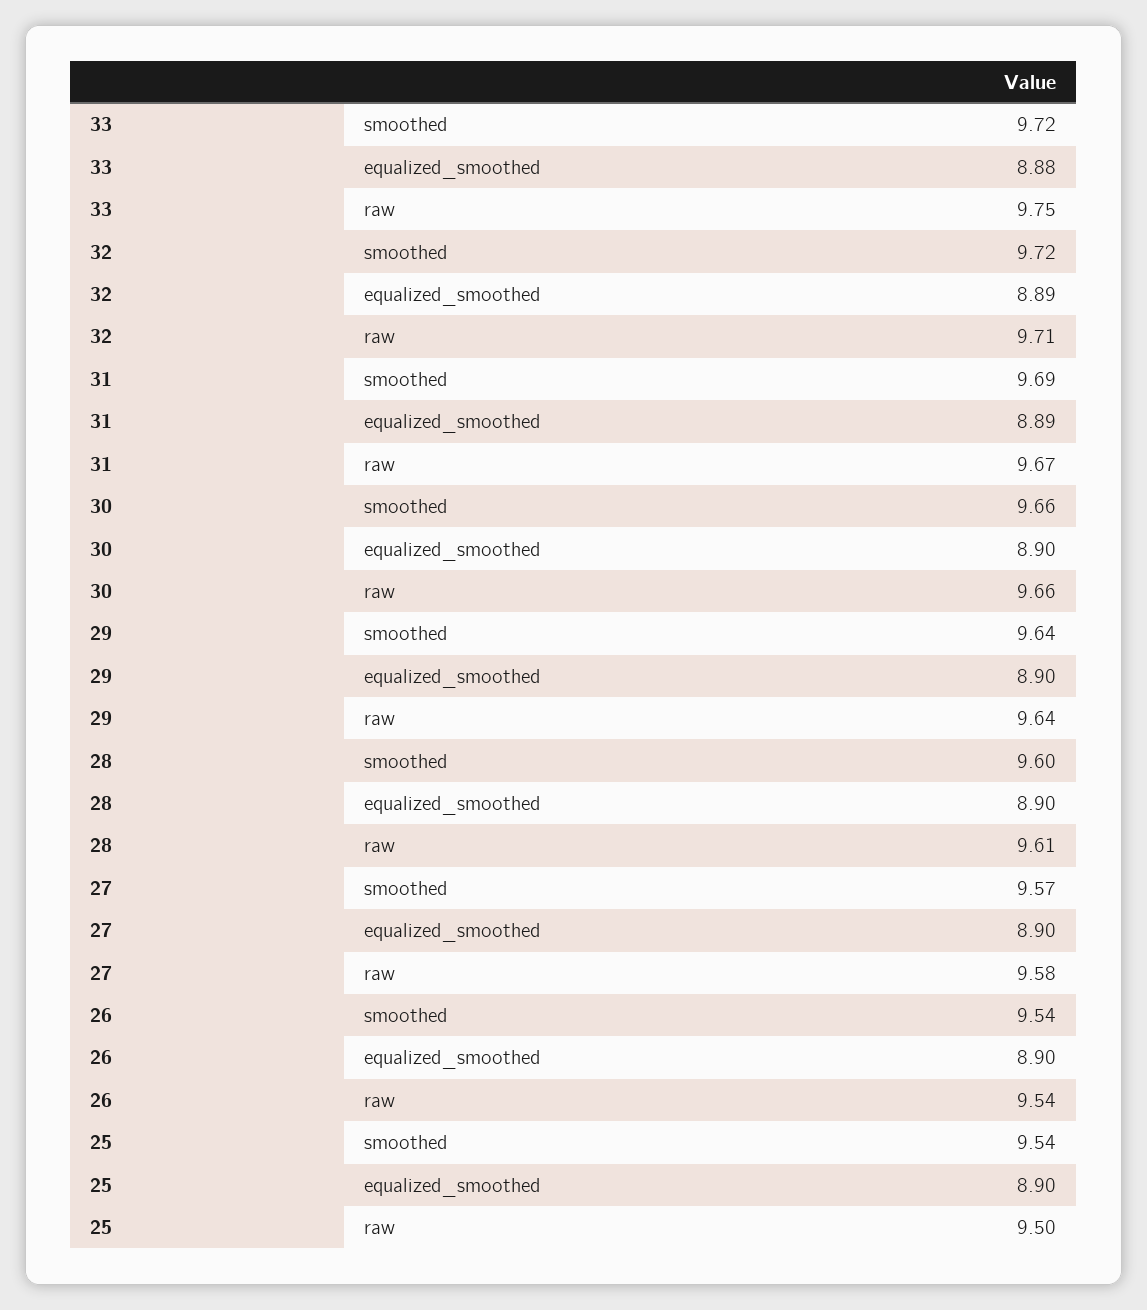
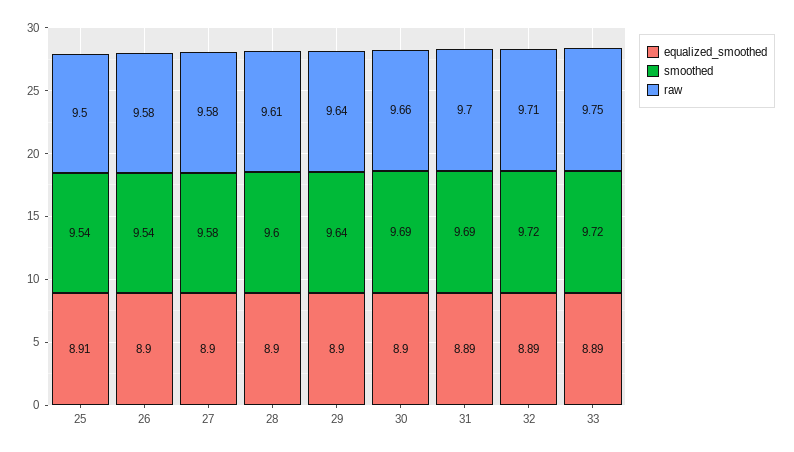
equalized_smoothed, 33: 8.88 -> 8.89
raw, 31: 9.67 -> 9.7
smoothed, 30: 9.66 -> 9.69
smoothed, 27: 9.57 -> 9.58
raw, 26: 9.54 -> 9.58
equalized_smoothed, 25: 8.9 -> 8.91

